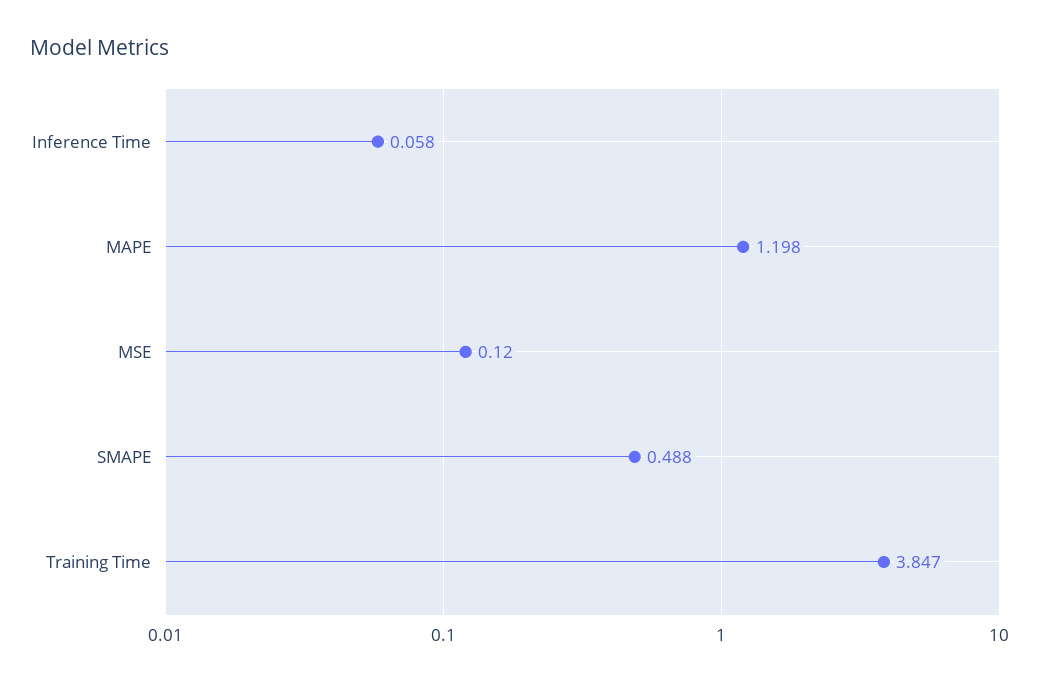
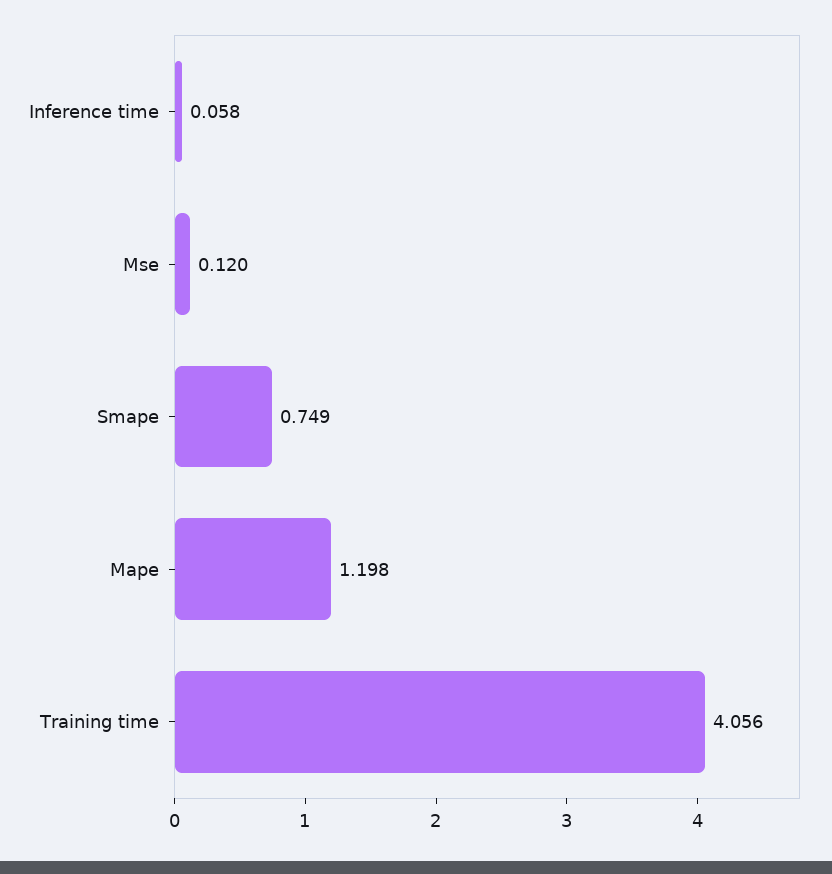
SMAPE: 0.488 -> 0.749
Training Time: 3.847 -> 4.056

